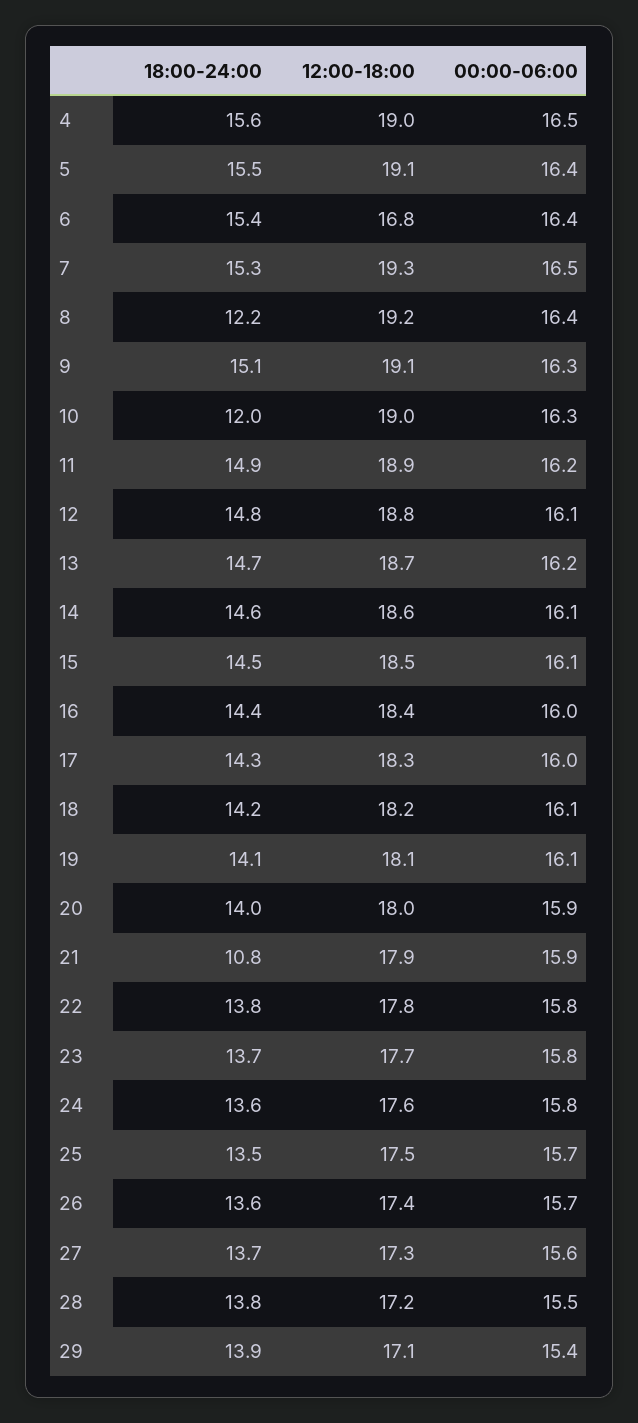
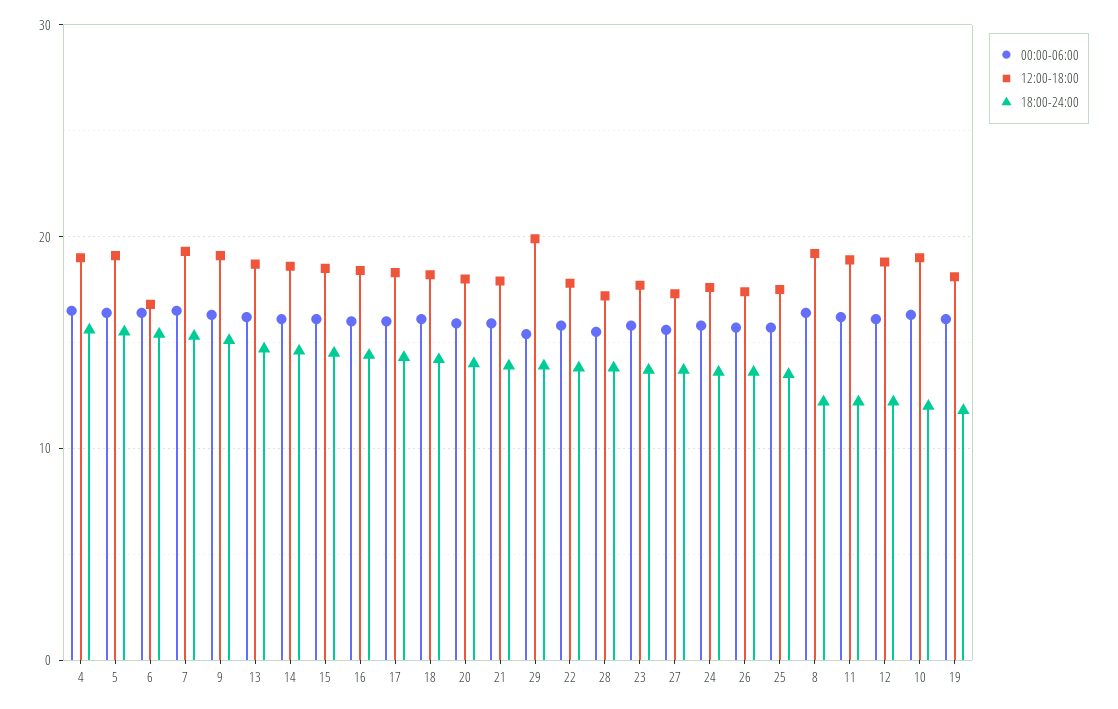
18:00-24:00, 11: 14.9 -> 12
18:00-24:00, 12: 14.8 -> 12
18:00-24:00, 19: 14.1 -> 12
18:00-24:00, 21: 10.8 -> 14
12:00-18:00, 29: 17.1 -> 20

